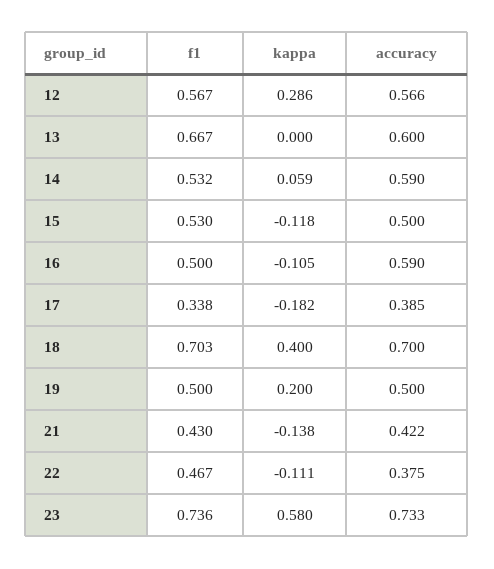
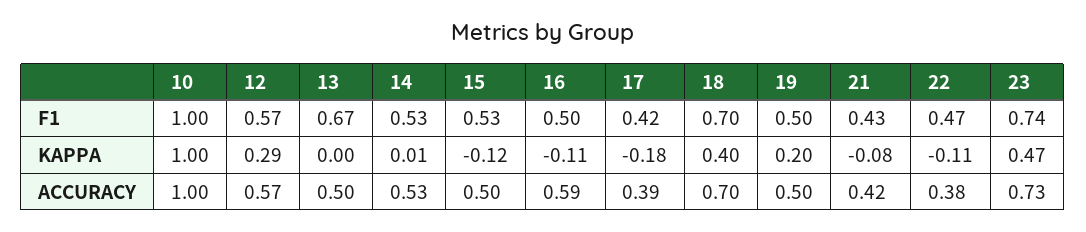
accuracy, 13: 0.6 -> 0.5
kappa, 14: 0.059 -> 0.01
accuracy, 14: 0.59 -> 0.53
f1, 17: 0.338 -> 0.42
kappa, 21: -0.138 -> -0.08
kappa, 23: 0.58 -> 0.47
f1, 10: none -> 1
kappa, 10: none -> 1
accuracy, 10: none -> 1

